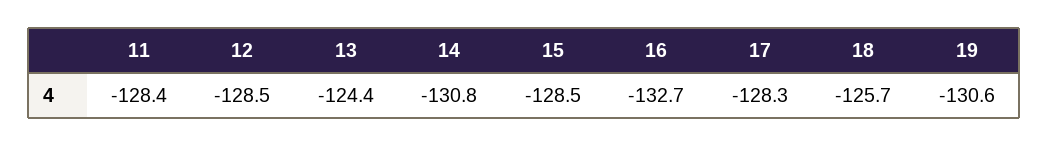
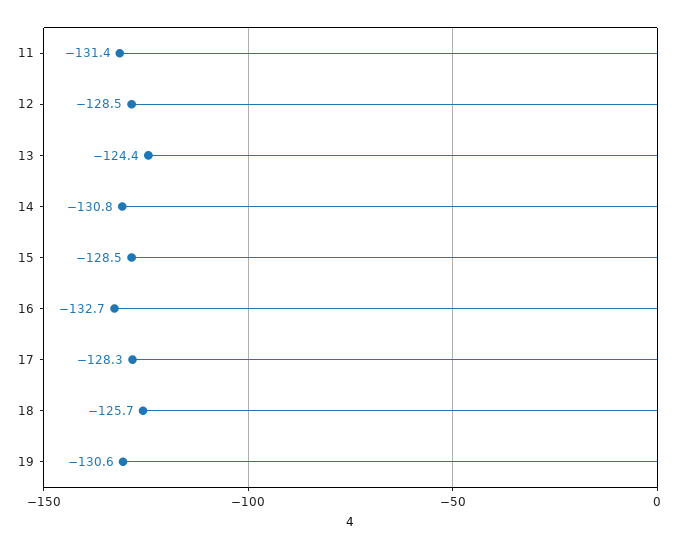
11: -128.4 -> -131.4

